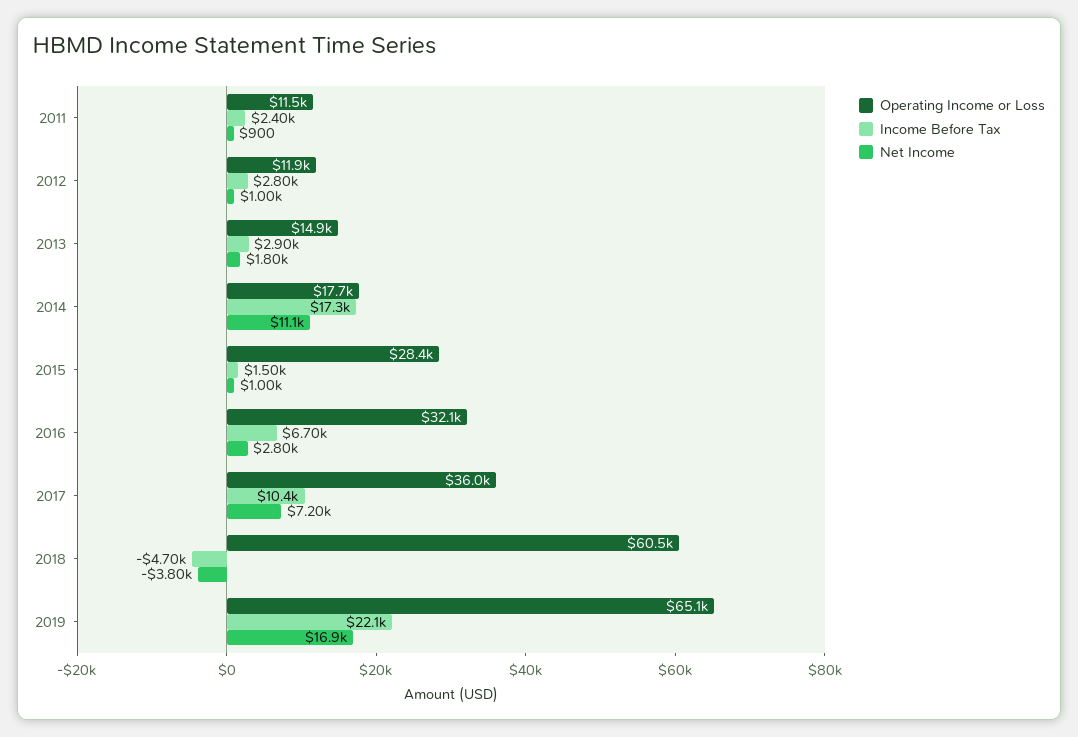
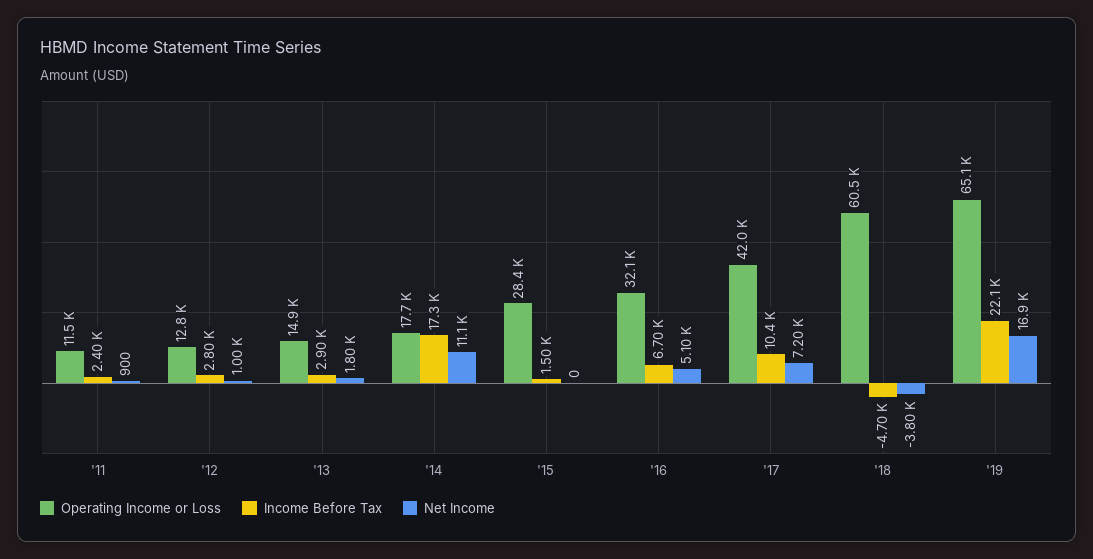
Operating Income or Loss, 2012: 11900 -> 12800
Net Income, 2015: 1000 -> 0
Net Income, 2016: 2800 -> 5100
Operating Income or Loss, 2017: 36000 -> 42000

